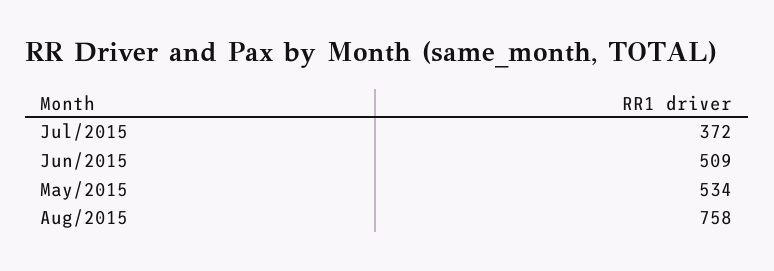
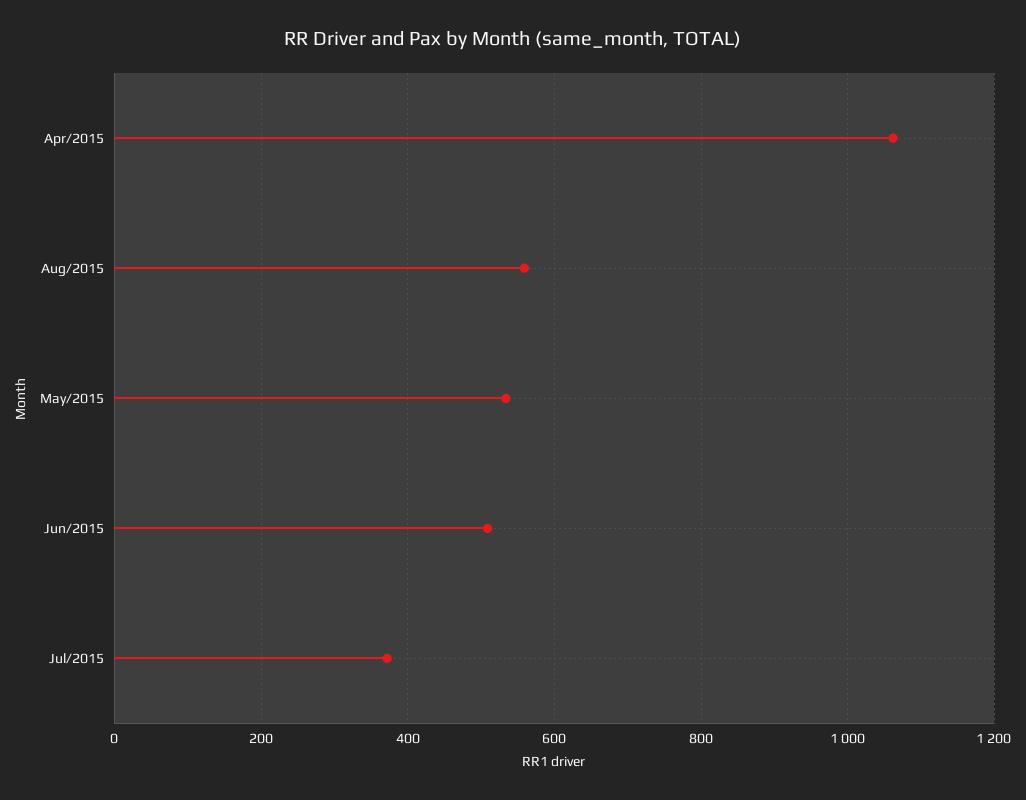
Aug/2015: 758 -> 560
Apr/2015: none -> 1060

